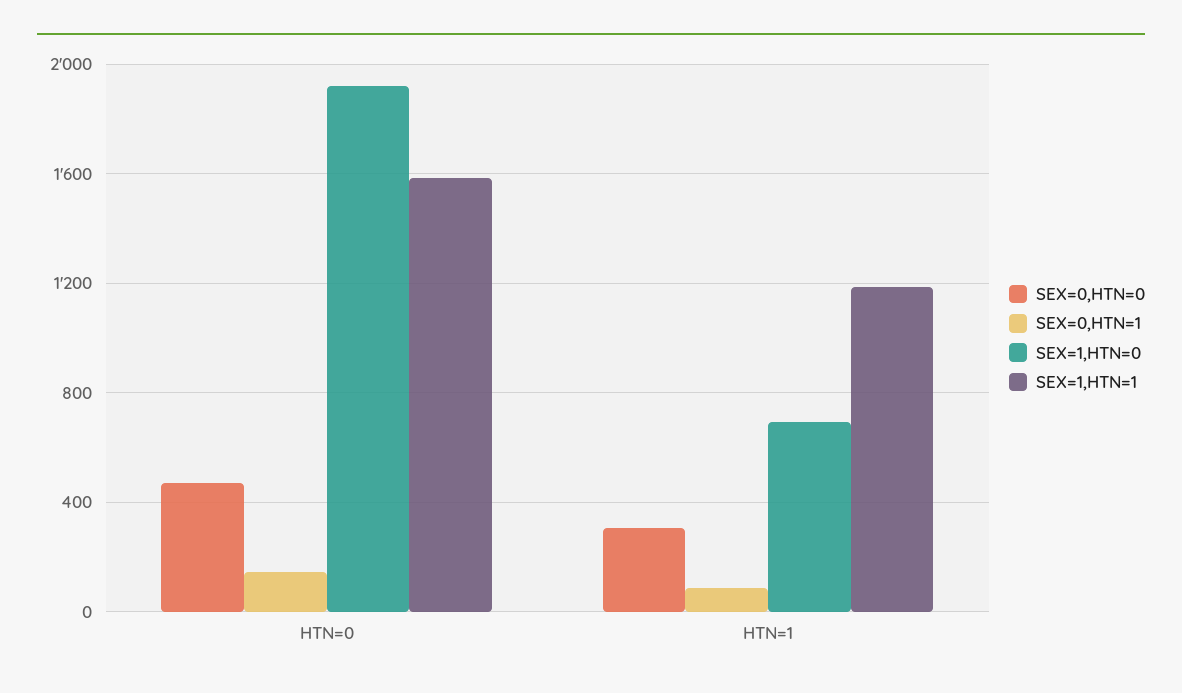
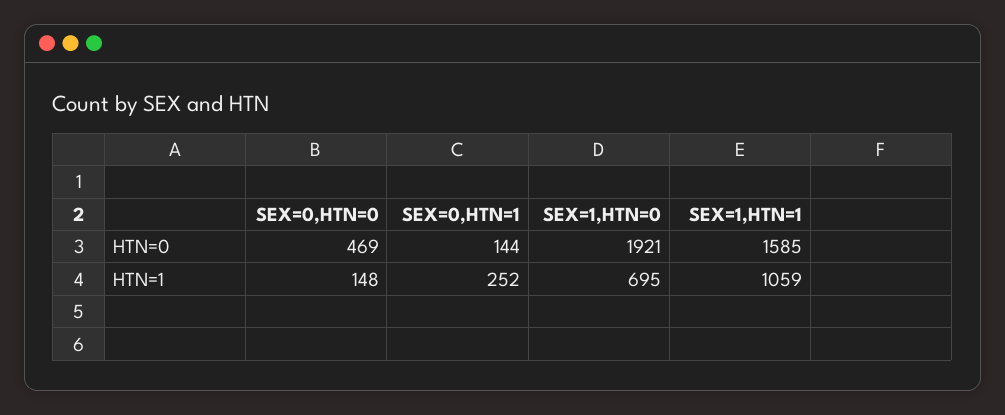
SEX=0,HTN=0, HTN=1: 300 -> 148
SEX=0,HTN=1, HTN=1: 100 -> 252
SEX=1,HTN=1, HTN=1: 1200 -> 1059

